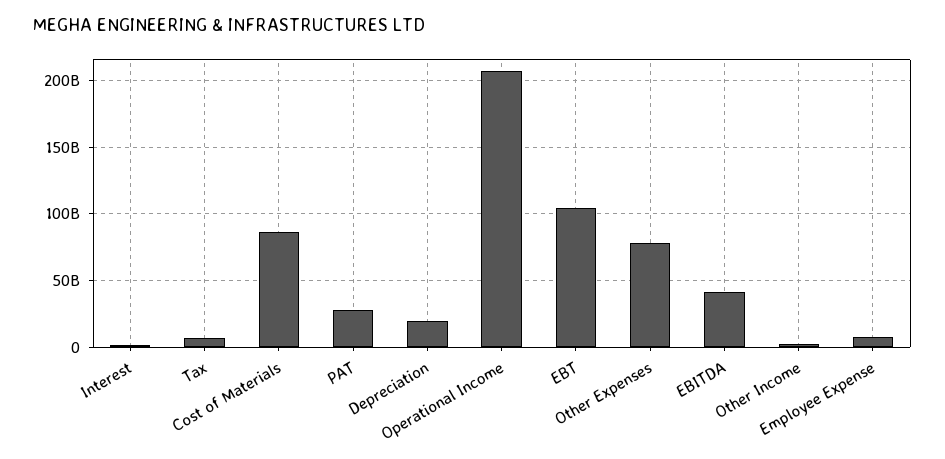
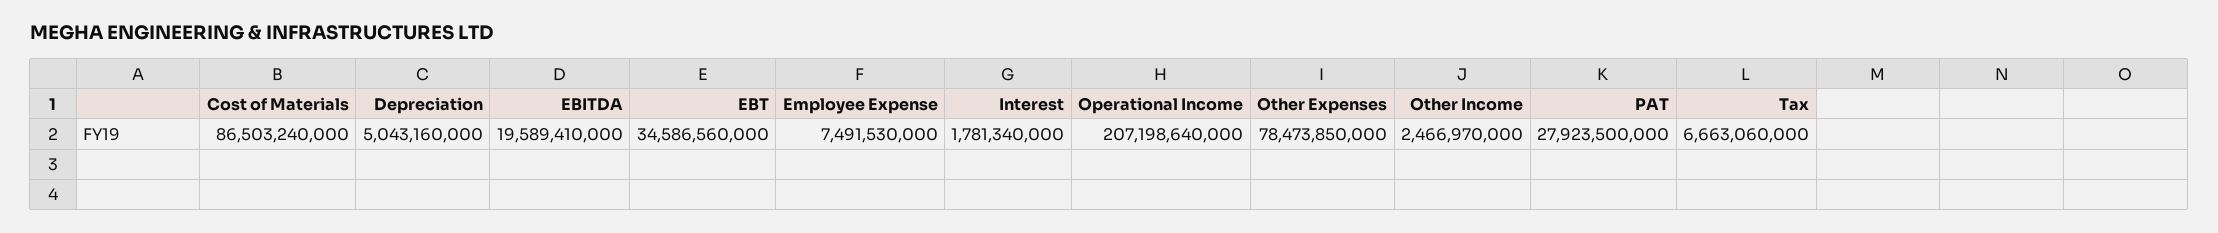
Depreciation: 20000000000 -> 5043160000
EBT: 105000000000 -> 34586560000
EBITDA: 40000000000 -> 19589410000

